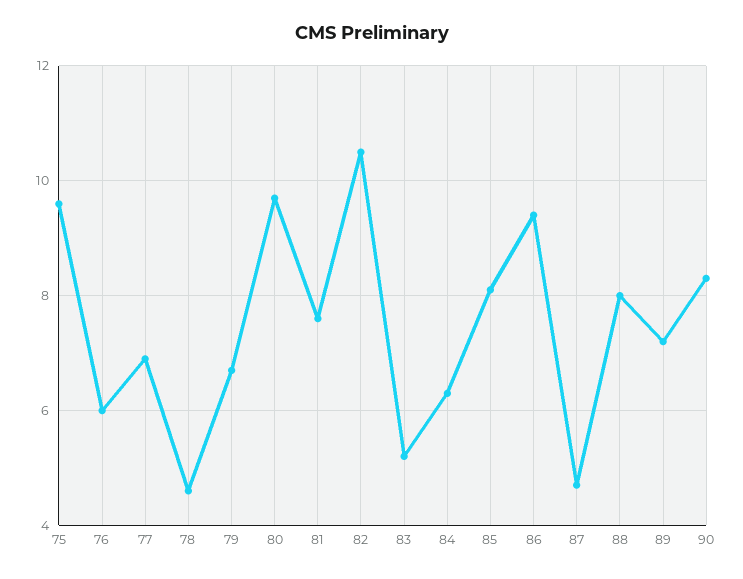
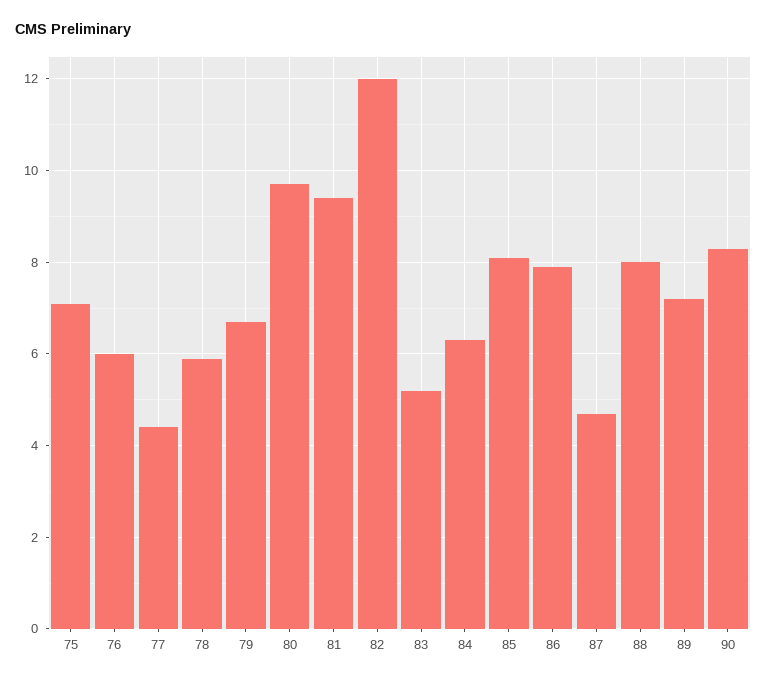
75: 9.5 -> 7
77: 7 -> 4.5
78: 4.5 -> 6
81: 7.5 -> 9.5
82: 10.5 -> 12
86: 9.5 -> 8

